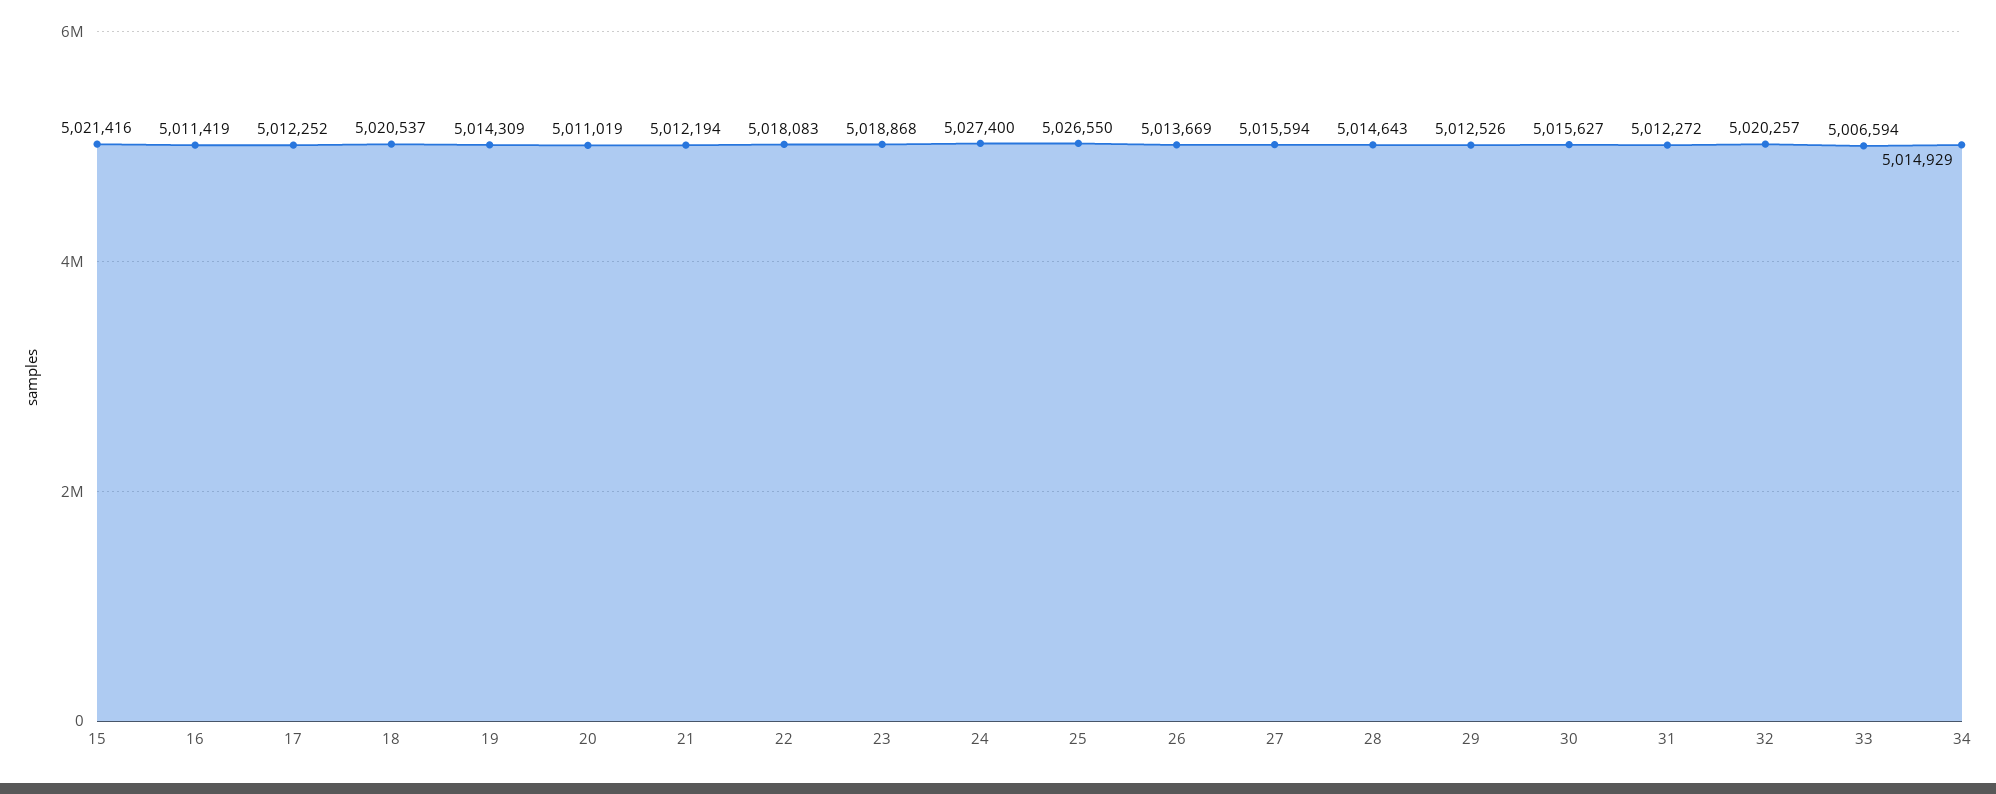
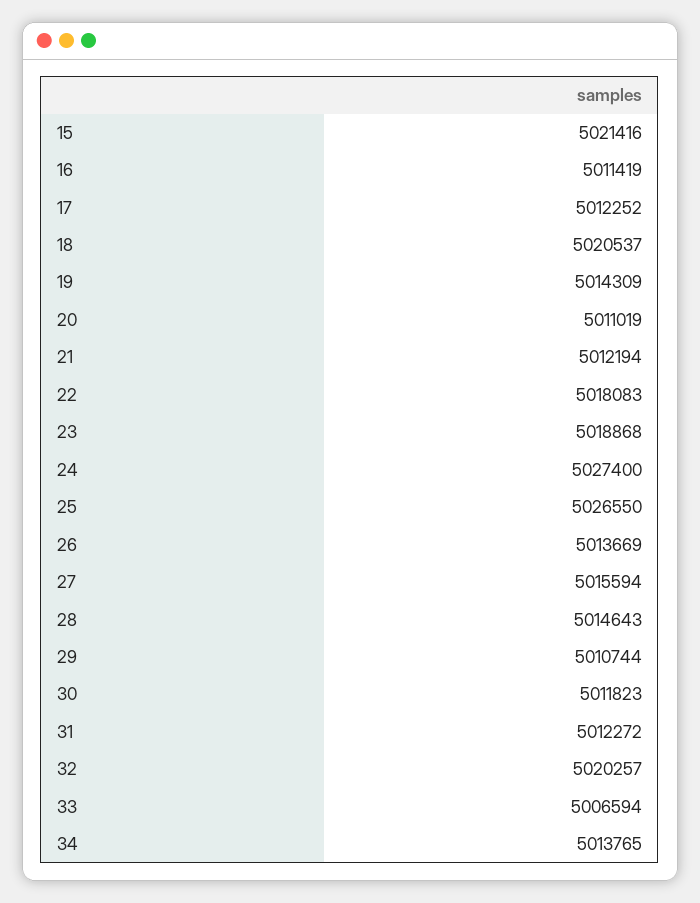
29: 5012526 -> 5010744
30: 5015627 -> 5011823
34: 5014929 -> 5013765

